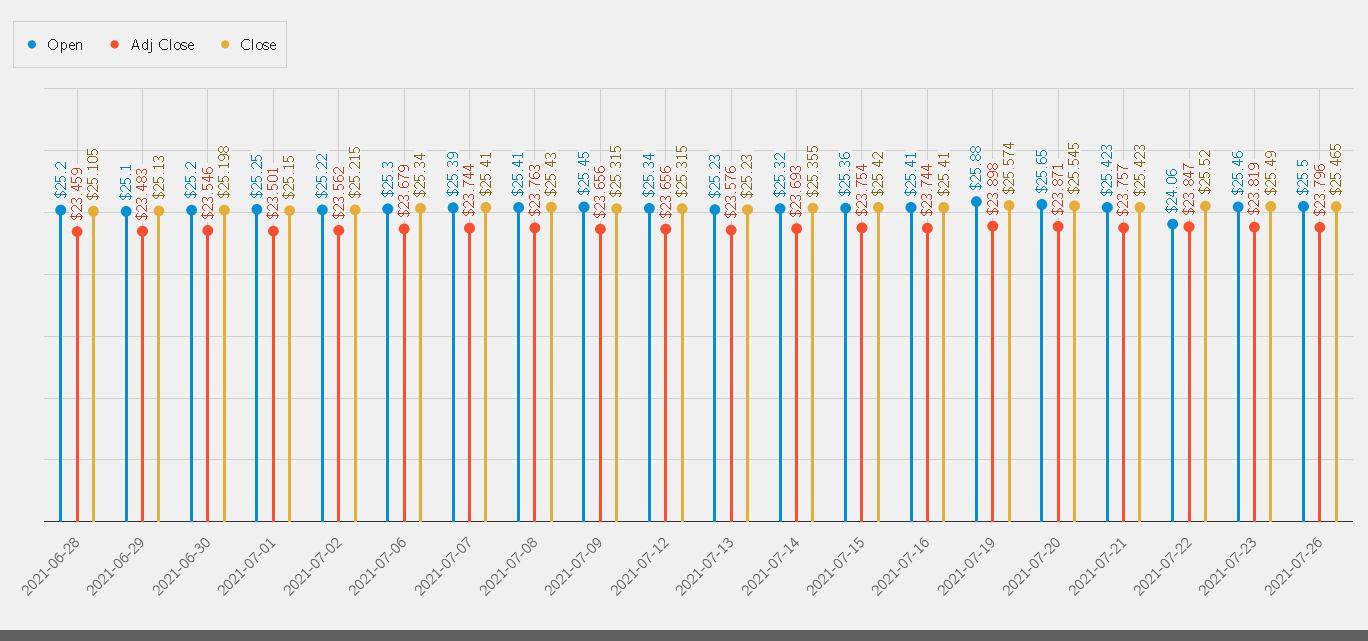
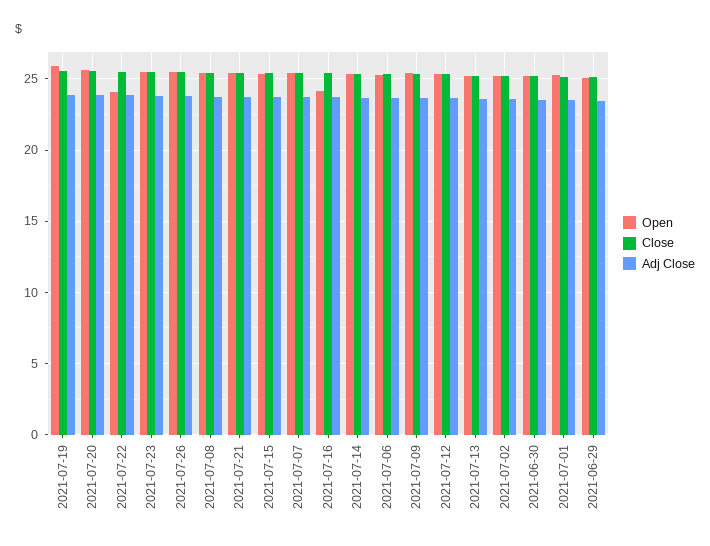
Open, 2021-06-28: 25.2 -> none
Adj Close, 2021-06-28: 23.459 -> none
Close, 2021-06-28: 25.105 -> none
Open, 2021-07-16: 25.41 -> 24

